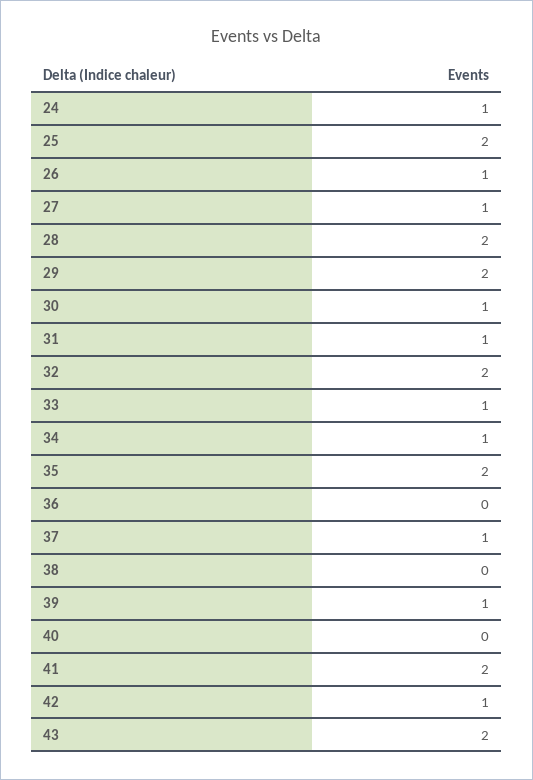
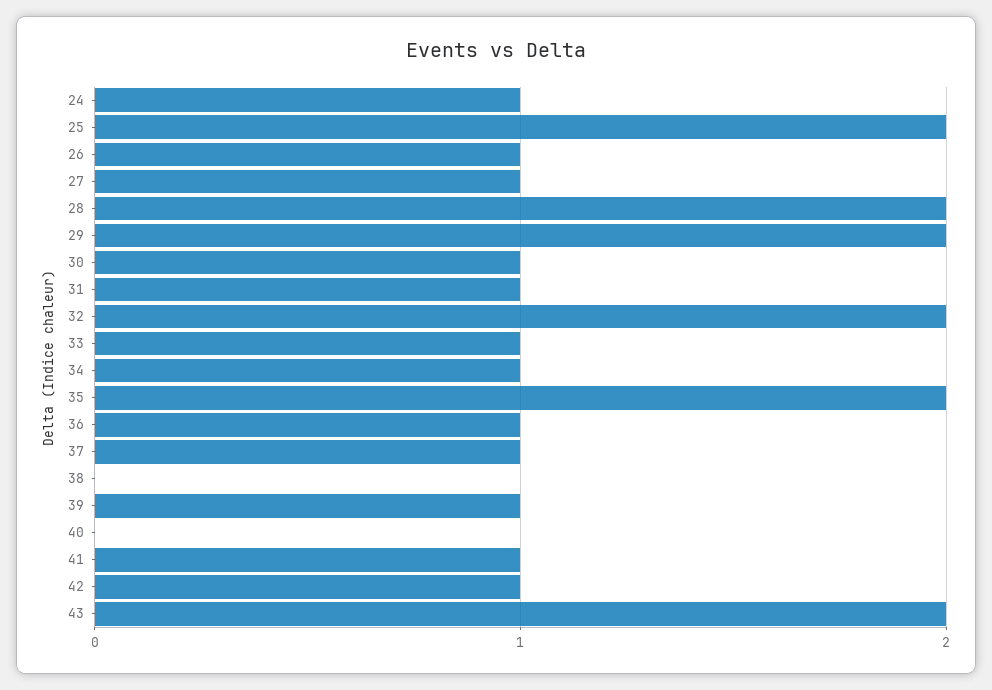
36: 0 -> 1
41: 2 -> 1

